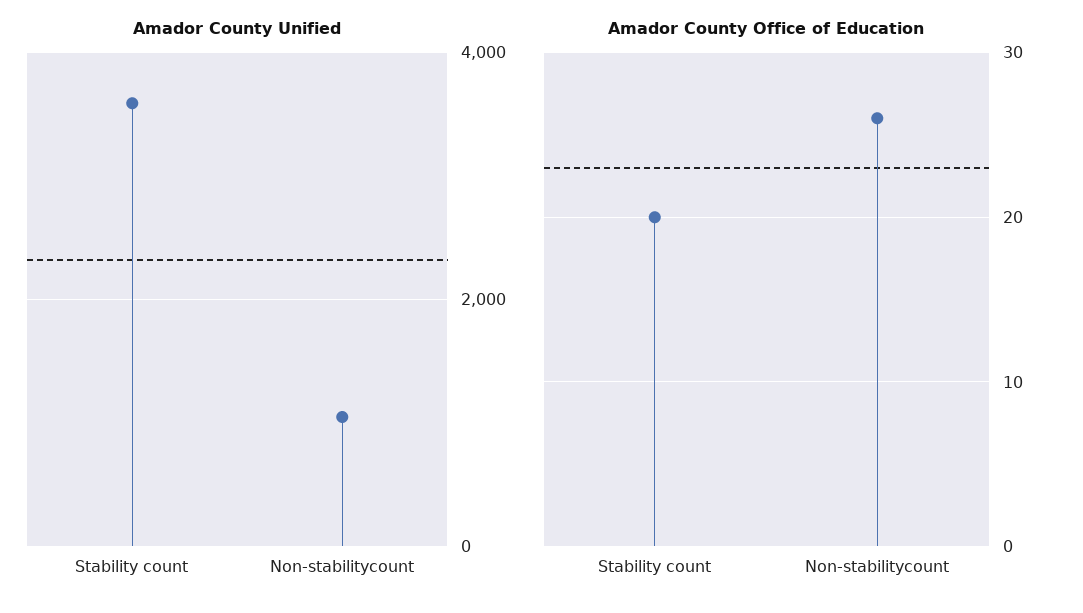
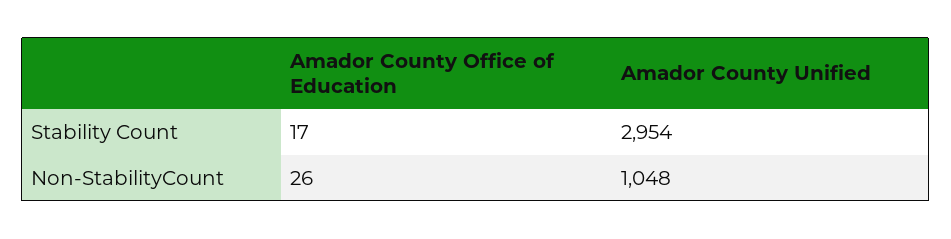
Amador County Unified, Stability count: 3600 -> 2954
Amador County Office of Education, Stability count: 20 -> 17

